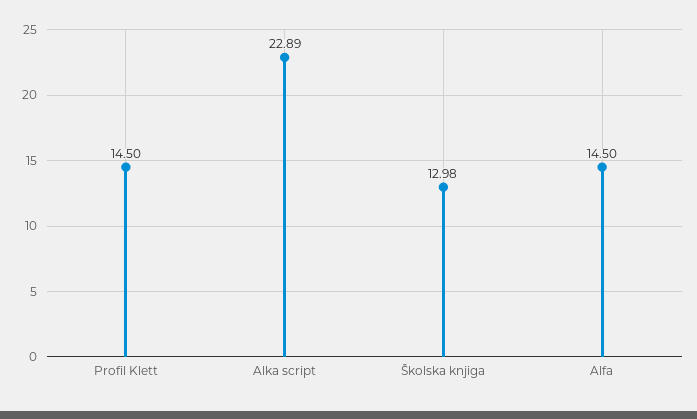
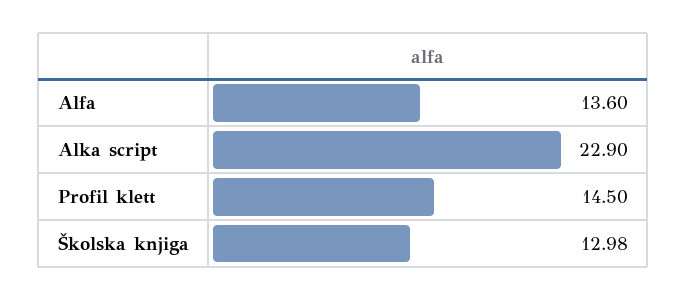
Alka script: 22.89 -> 22.9
Alfa: 14.5 -> 13.6

